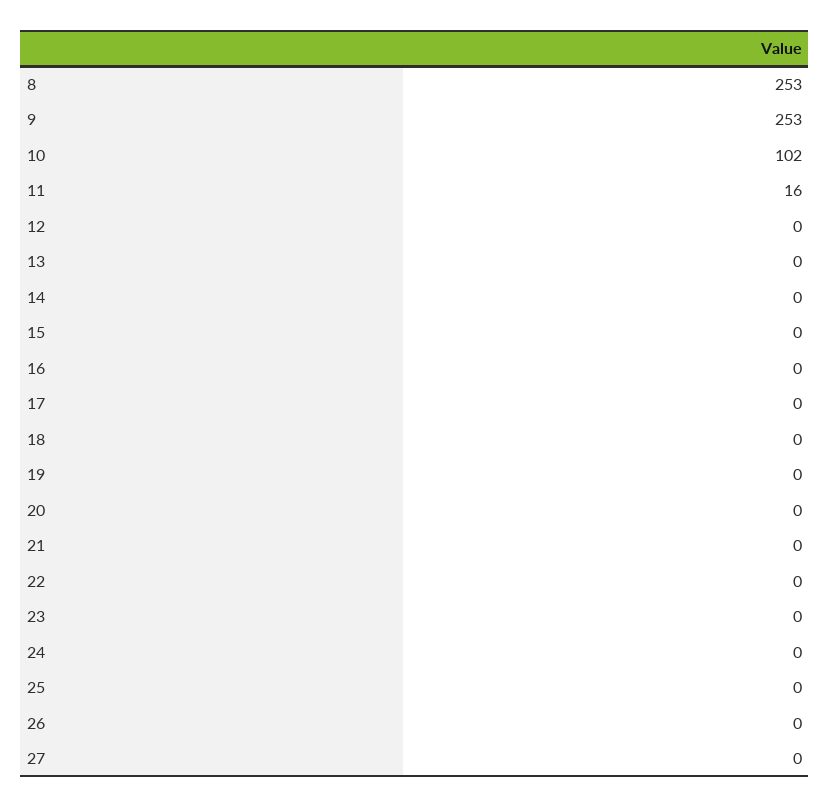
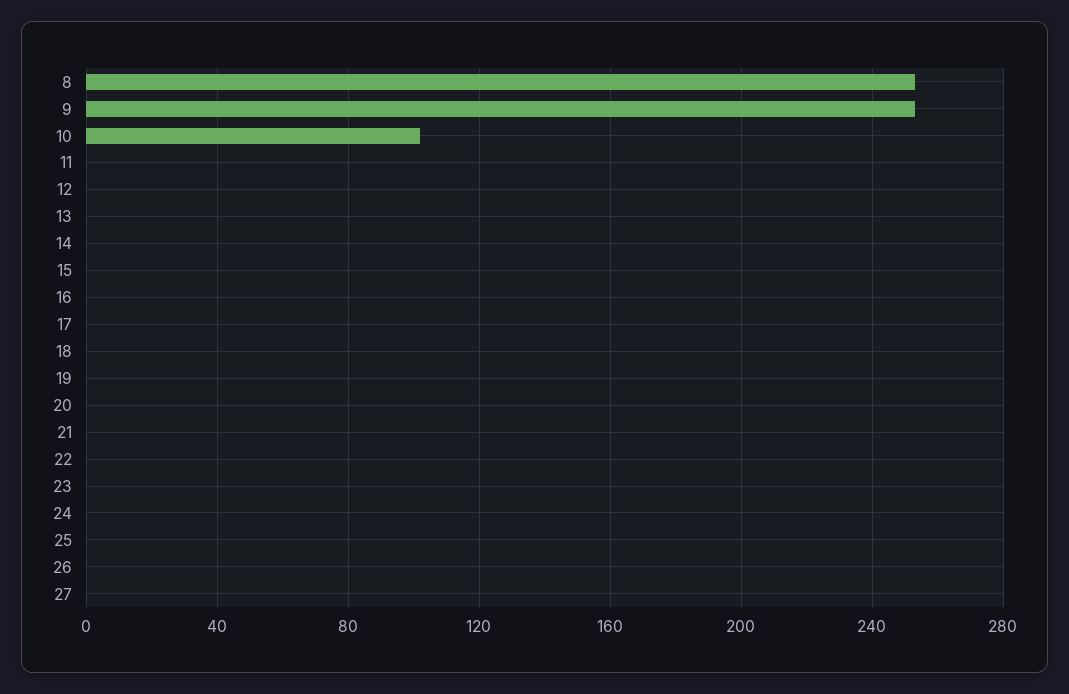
11: 16 -> 0

